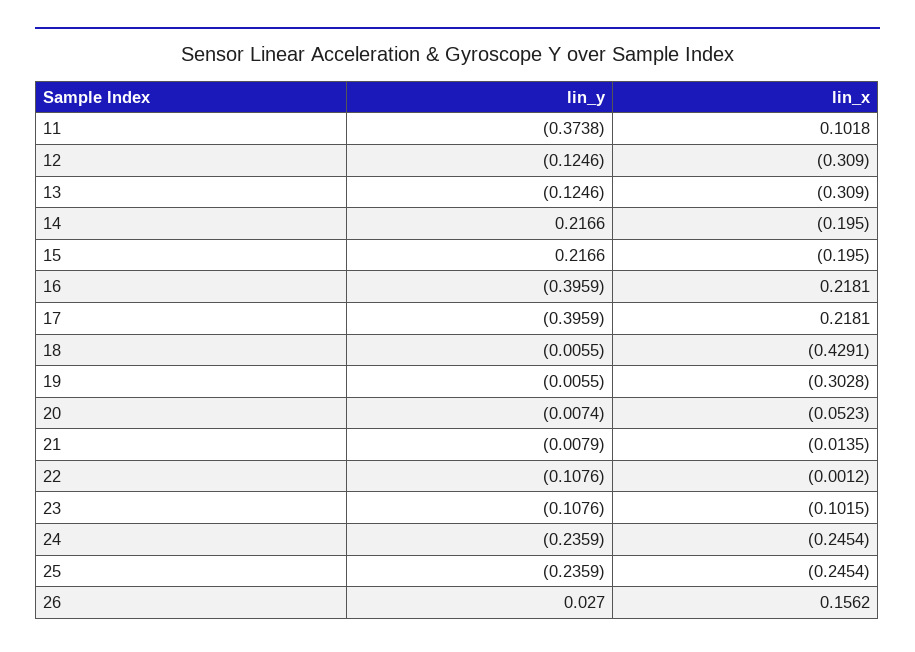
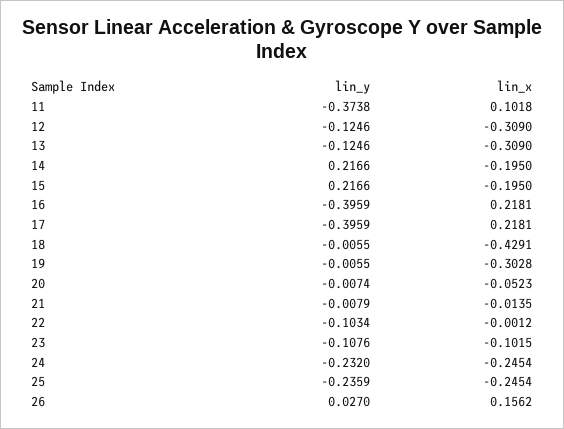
lin_y, 22: -0.1076 -> -0.1034
lin_y, 24: -0.2359 -> -0.232

